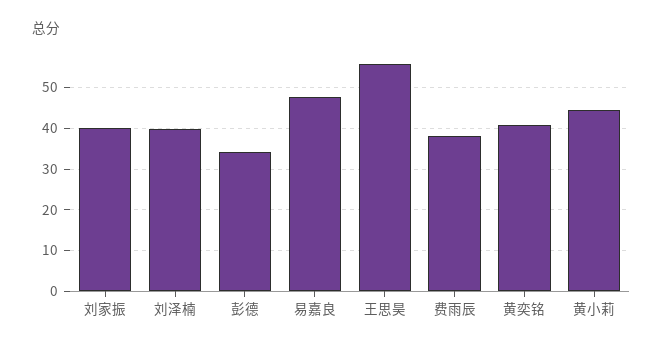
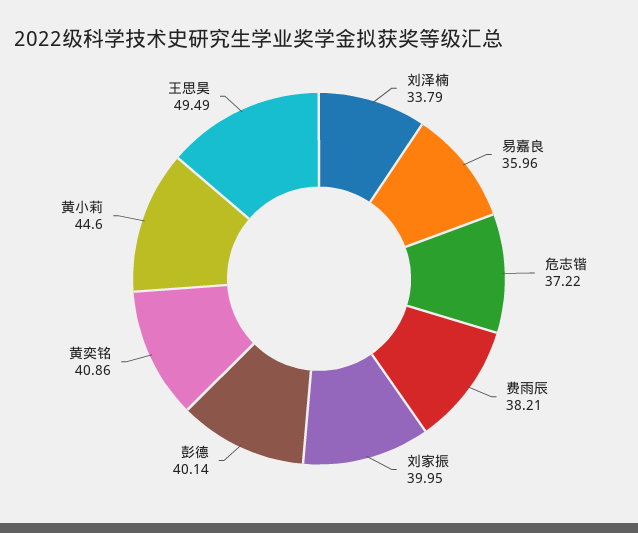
刘泽楠: 40 -> 33.79
彭德: 34 -> 40.14
易嘉良: 48 -> 35.96
王思昊: 56 -> 49.49
危志锴: none -> 37.22

